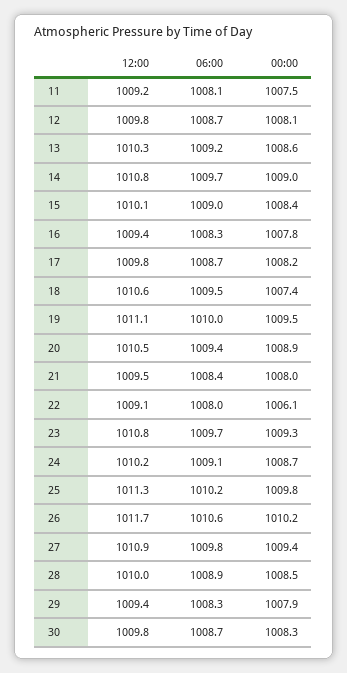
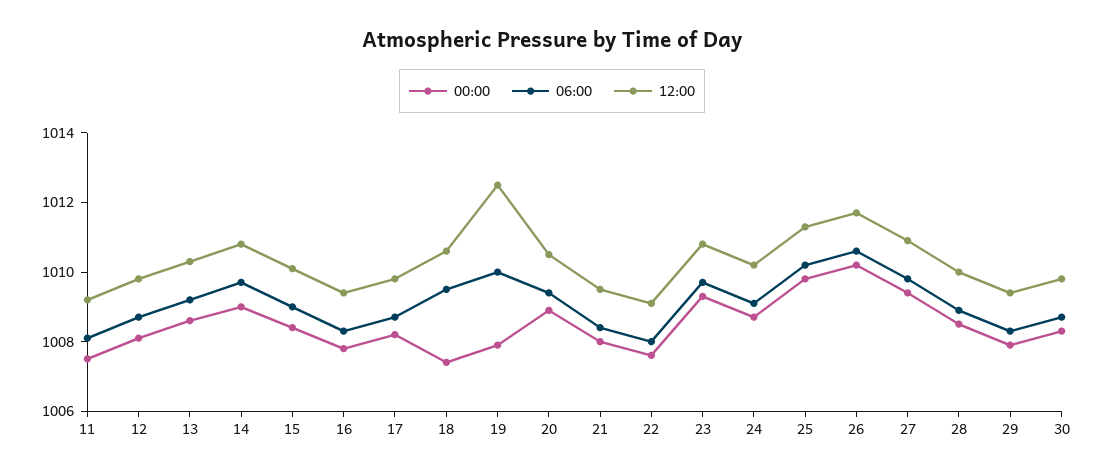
12:00, 19: 1011.1 -> 1012.5
00:00, 19: 1009.5 -> 1008
00:00, 22: 1006.1 -> 1007.5

